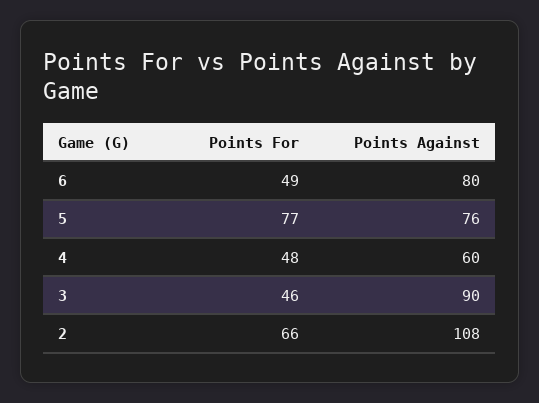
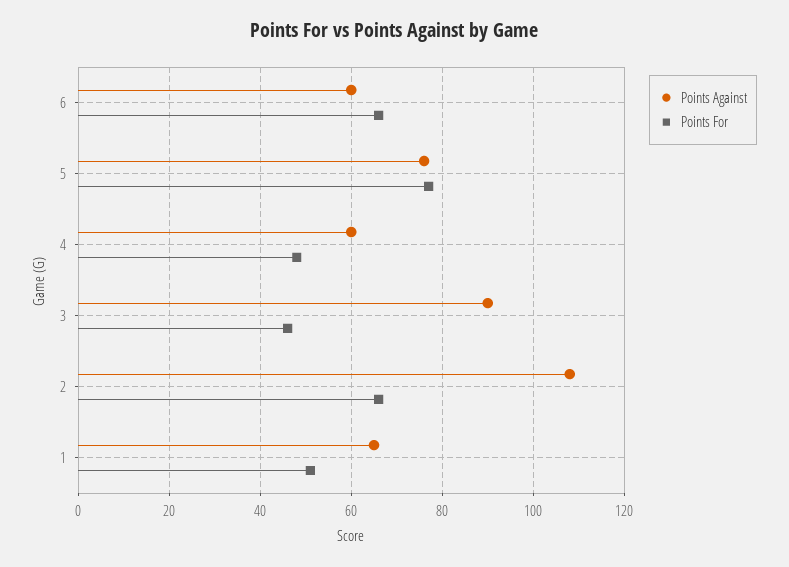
Points For, 6: 49 -> 65
Points Against, 6: 80 -> 60
Points Against, 1: none -> 65
Points For, 1: none -> 50

